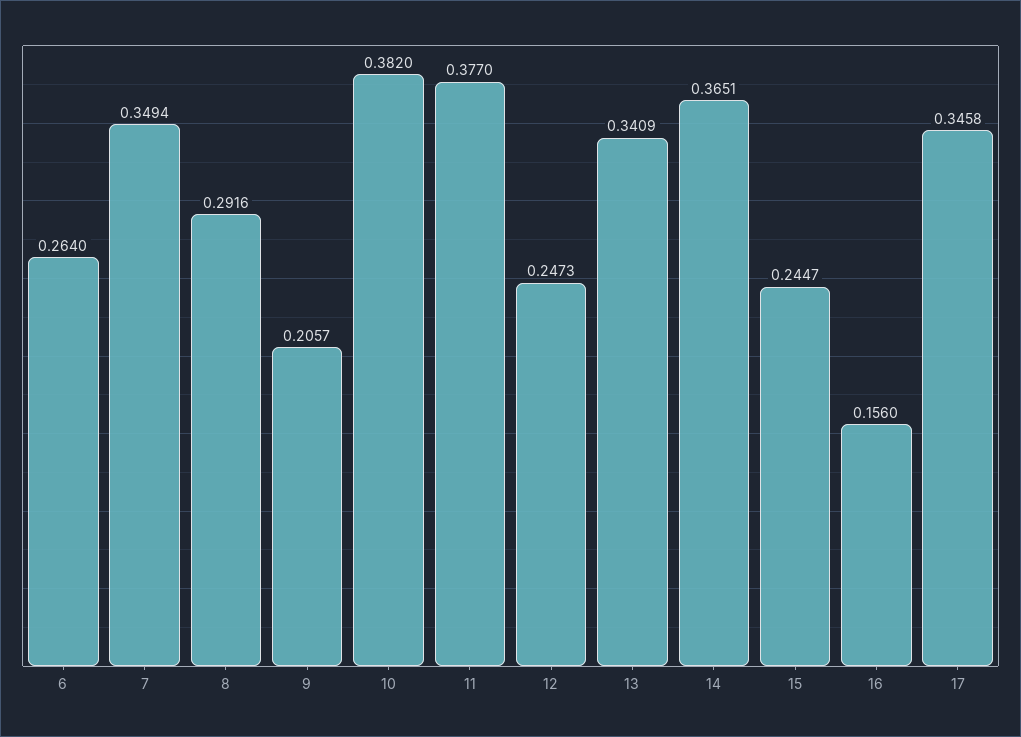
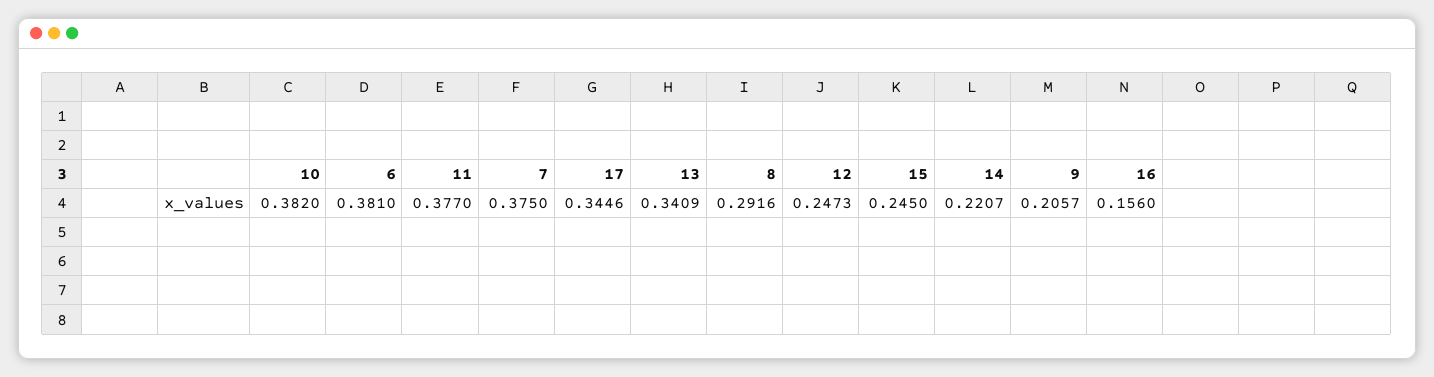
6: 0.264 -> 0.381
7: 0.3494 -> 0.375
14: 0.3651 -> 0.2207
15: 0.2447 -> 0.245
17: 0.3458 -> 0.3446

